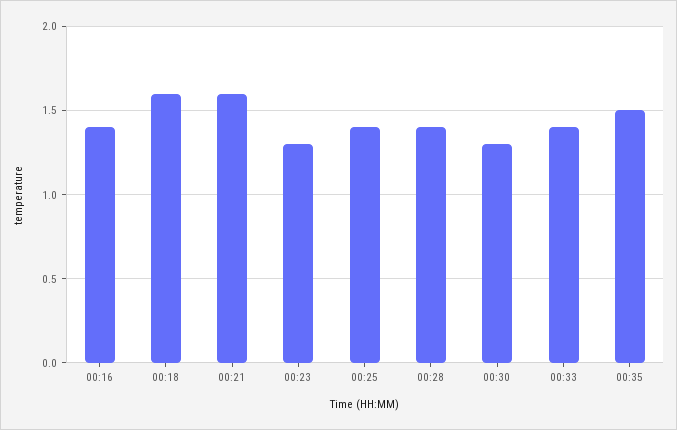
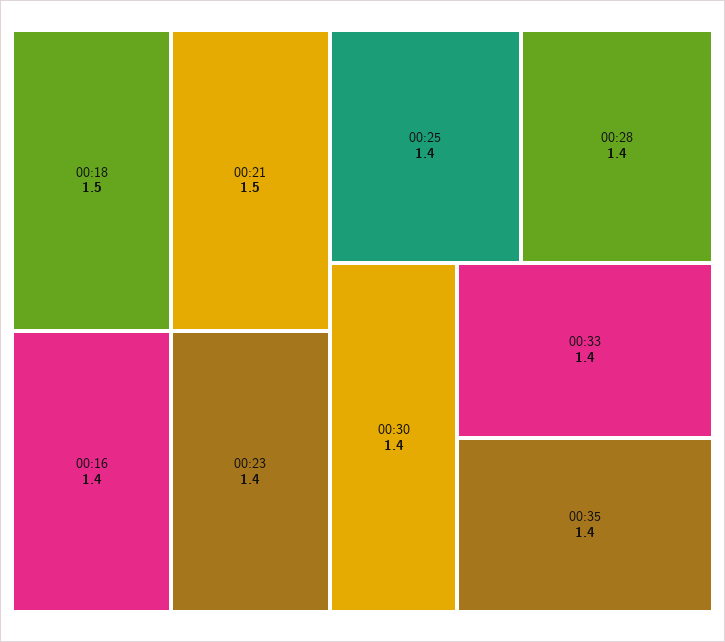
00:18: 1.6 -> 1.5
00:21: 1.6 -> 1.5
00:23: 1.3 -> 1.4
00:30: 1.3 -> 1.4
00:35: 1.5 -> 1.4

